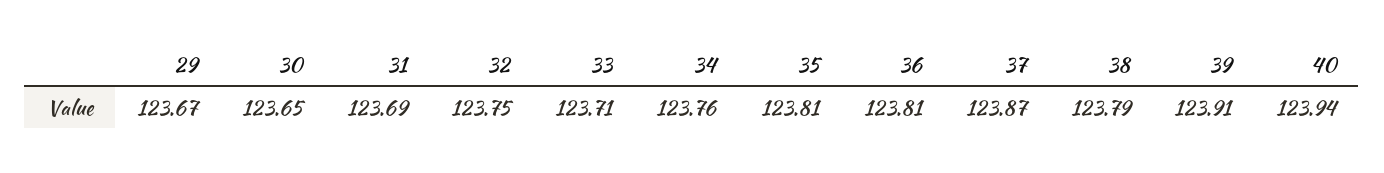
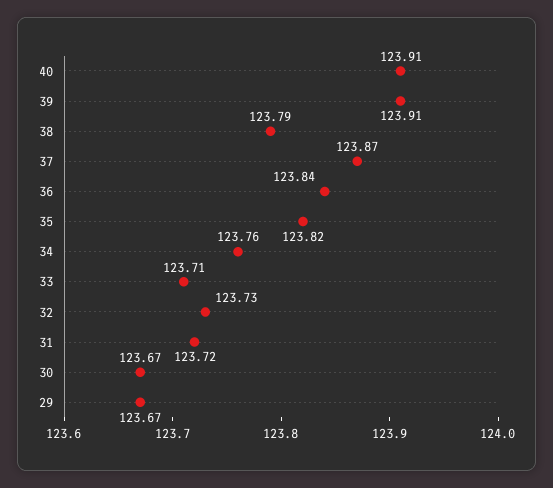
30: 123.65 -> 123.67
31: 123.69 -> 123.72
32: 123.75 -> 123.73
35: 123.81 -> 123.82
36: 123.81 -> 123.84
40: 123.94 -> 123.91

